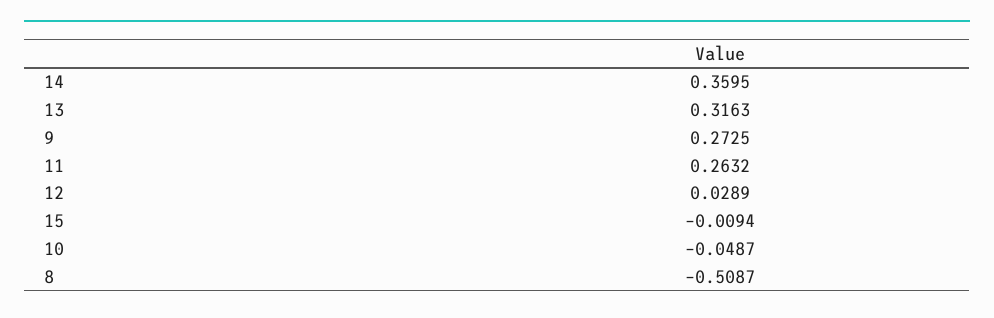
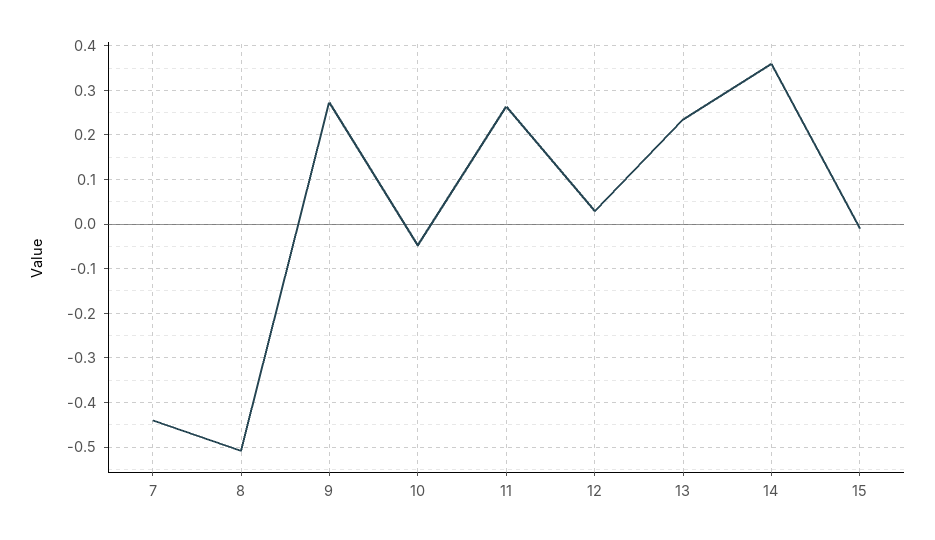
13: 0.3163 -> 0.24
7: none -> -0.44

